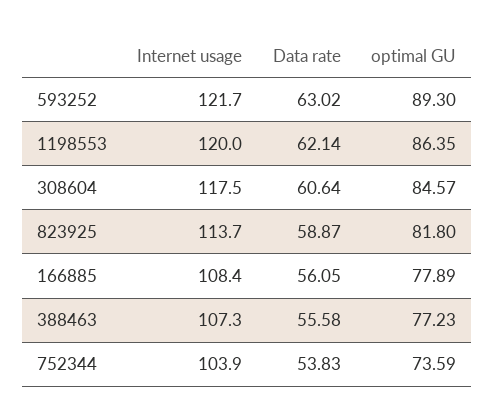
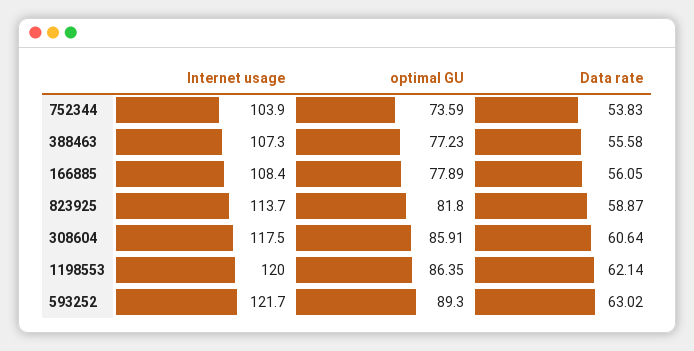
optimal GU, 308604: 84.57 -> 85.91

